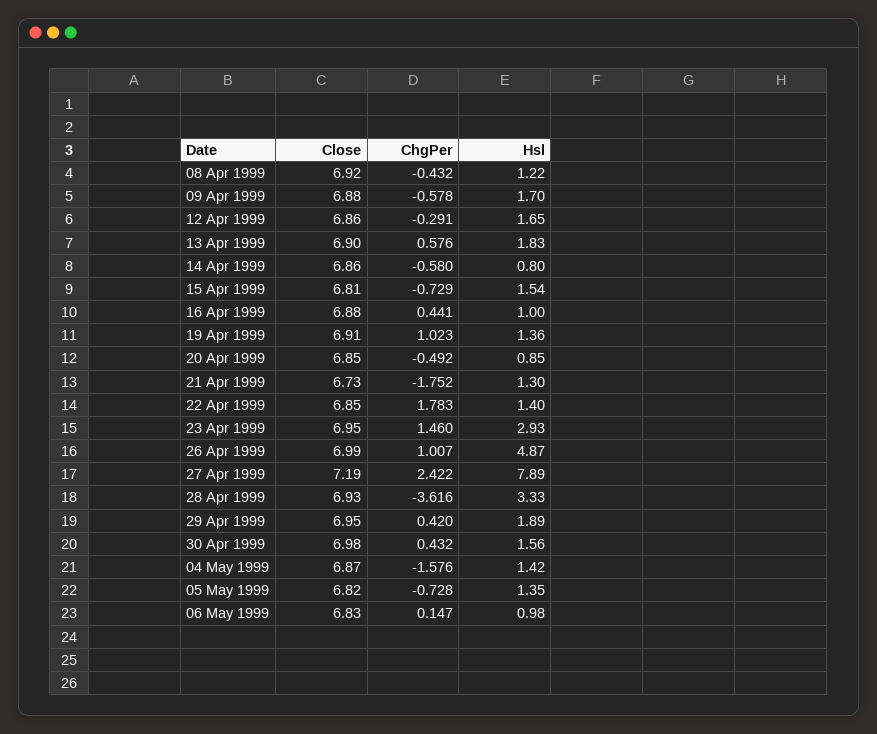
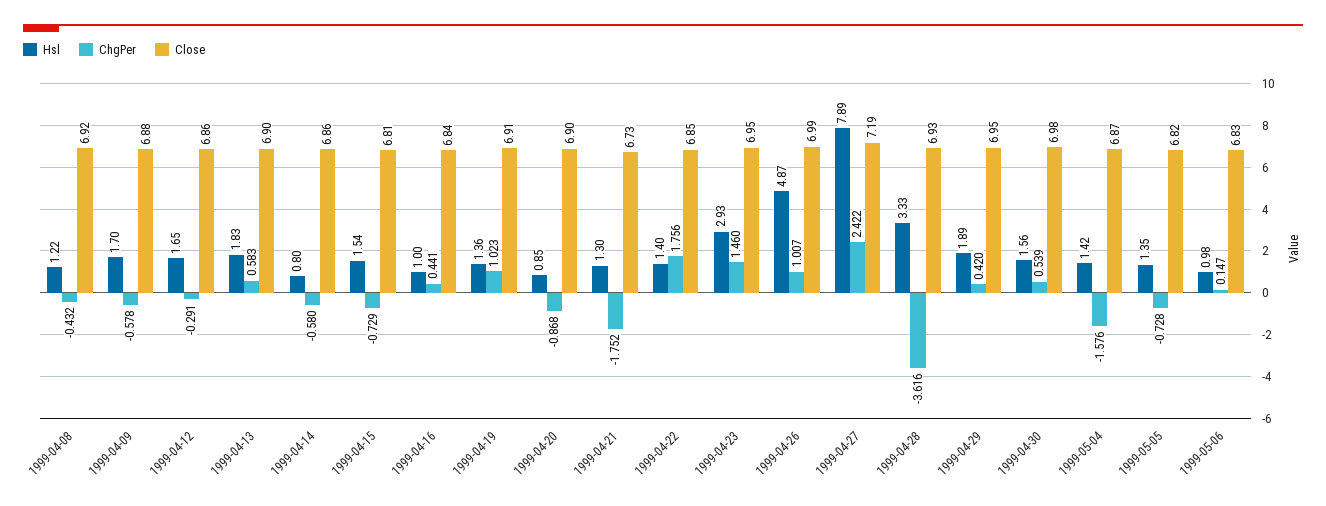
ChgPer, 13 Apr 1999: 0.576 -> 0.583
Close, 16 Apr 1999: 6.88 -> 6.84
Close, 20 Apr 1999: 6.85 -> 6.9
ChgPer, 20 Apr 1999: -0.492 -> -0.868
ChgPer, 22 Apr 1999: 1.783 -> 1.756
ChgPer, 30 Apr 1999: 0.432 -> 0.539

